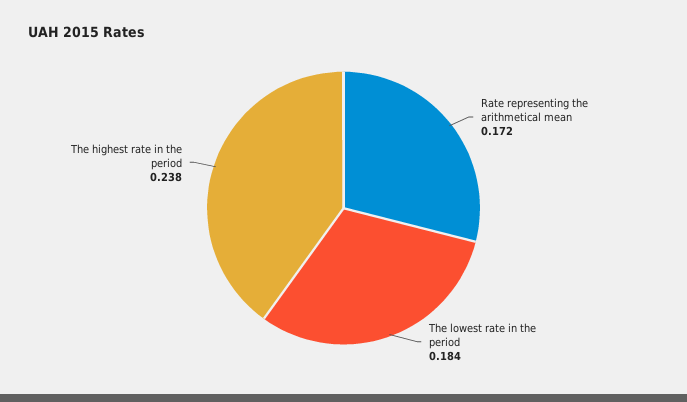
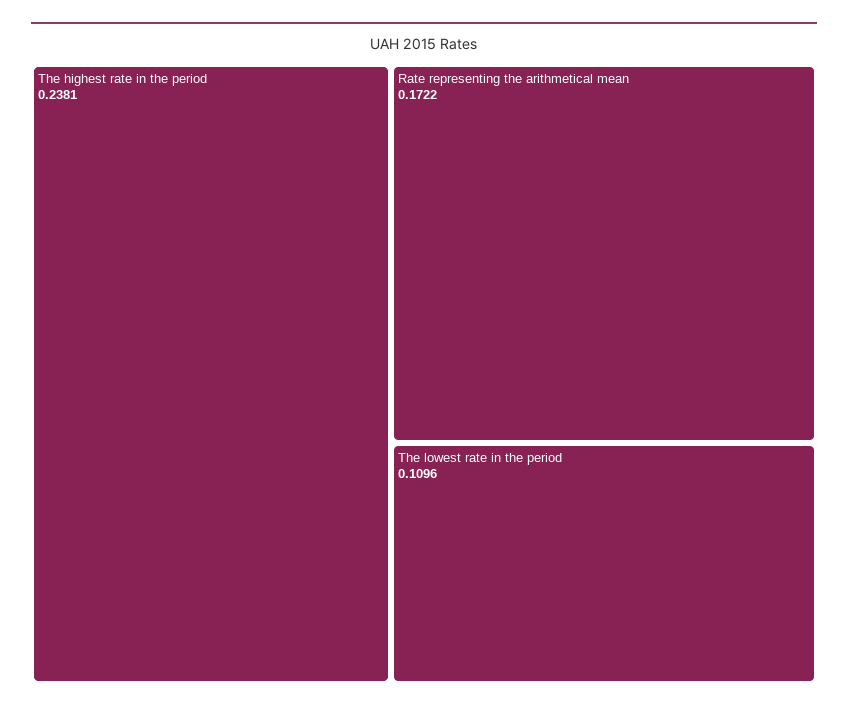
The lowest rate in the period: 0.184 -> 0.1096

